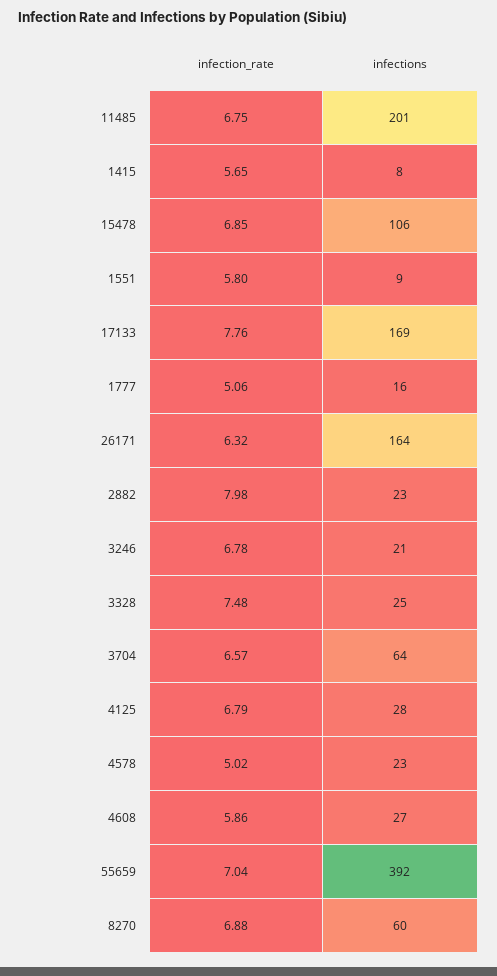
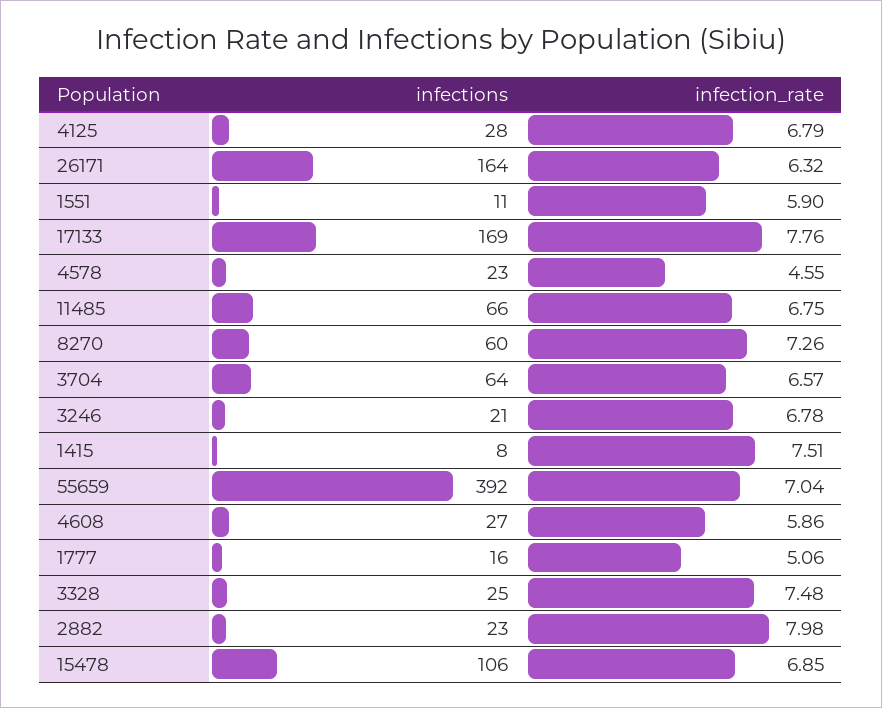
infections, 11485: 201 -> 66
infection_rate, 1415: 5.65 -> 7.51
infection_rate, 1551: 5.8 -> 5.9
infections, 1551: 9 -> 11
infection_rate, 4578: 5.02 -> 4.55
infection_rate, 8270: 6.88 -> 7.26

